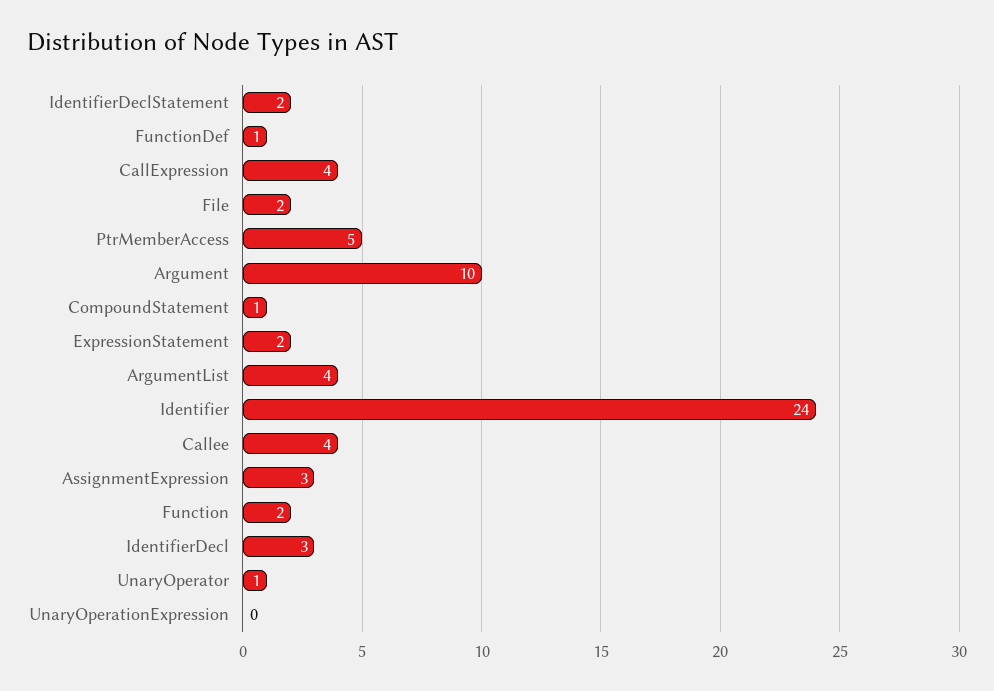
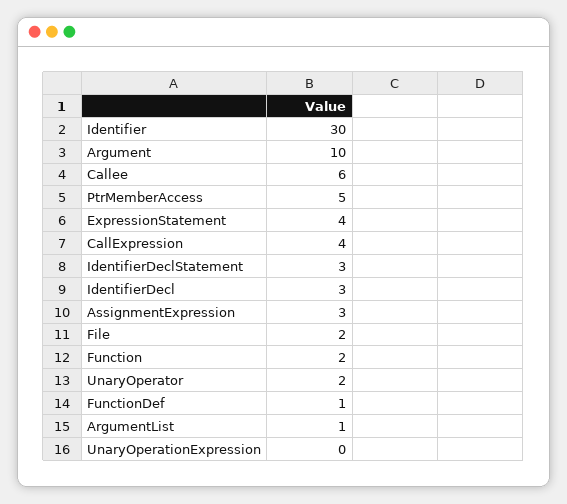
IdentifierDeclStatement: 2 -> 3
CompoundStatement: 1 -> none
ExpressionStatement: 2 -> 4
ArgumentList: 4 -> 1
Identifier: 24 -> 30
Callee: 4 -> 6
UnaryOperator: 1 -> 2

